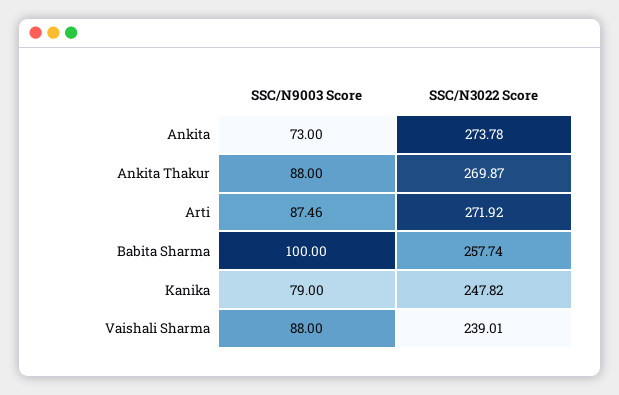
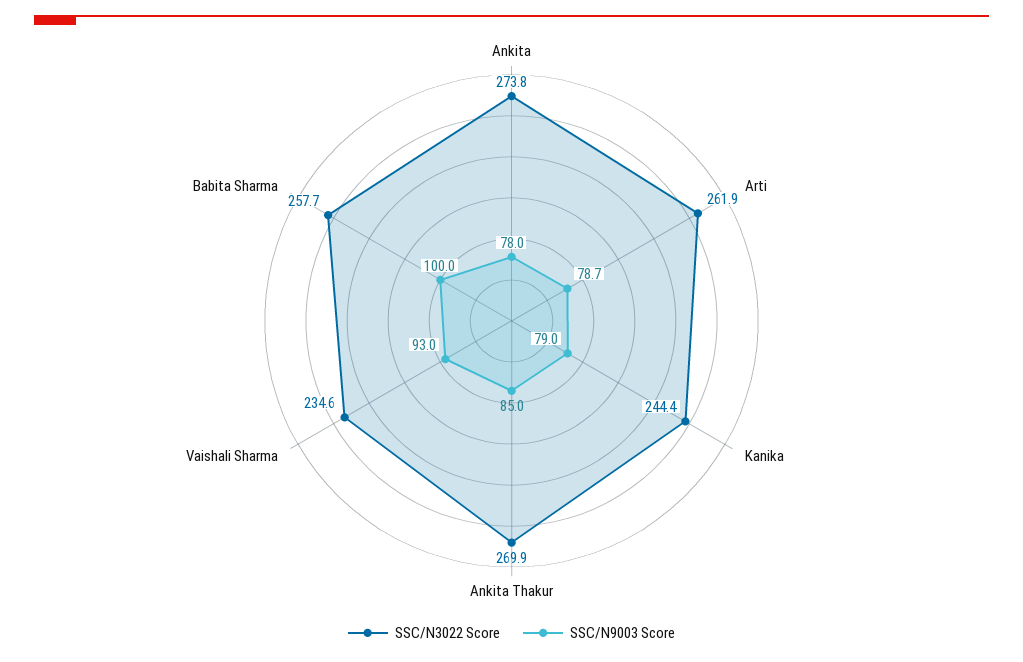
SSC/N9003 Score, Ankita: 73 -> 78
SSC/N9003 Score, Ankita Thakur: 88 -> 85
SSC/N9003 Score, Arti: 87.46 -> 78.7
SSC/N3022 Score, Arti: 271.92 -> 261.9
SSC/N3022 Score, Kanika: 247.82 -> 244.4
SSC/N9003 Score, Vaishali Sharma: 88 -> 93
SSC/N3022 Score, Vaishali Sharma: 239.01 -> 234.6

